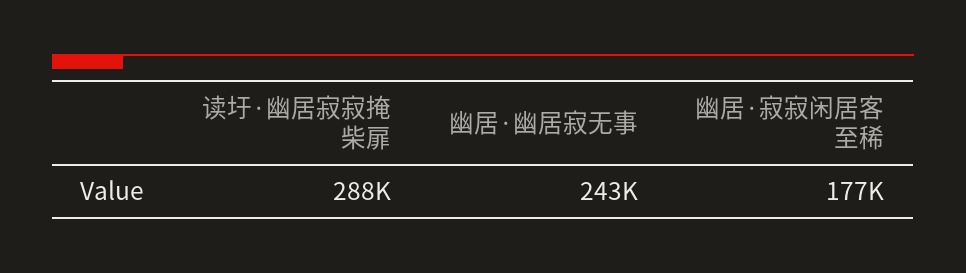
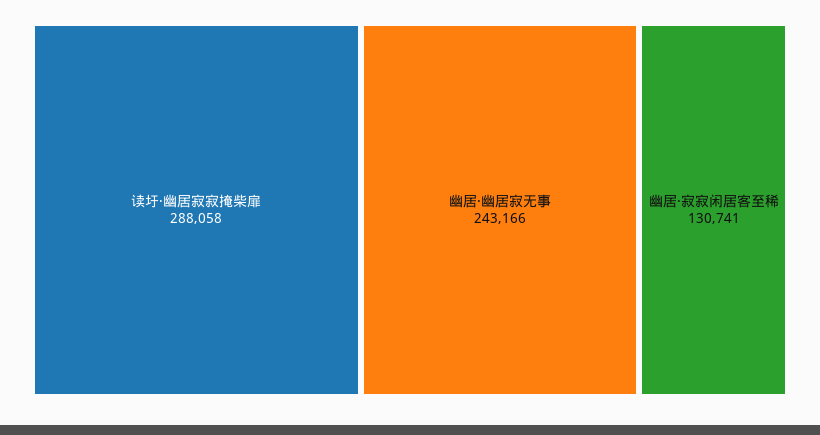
幽居·寂寂闲居客至稀: 177000 -> 130741

